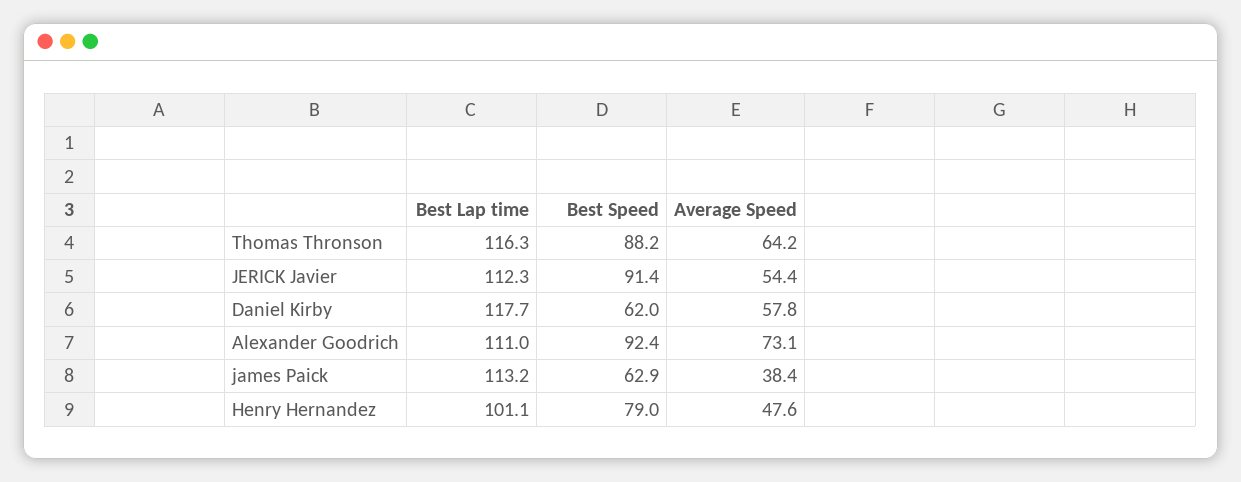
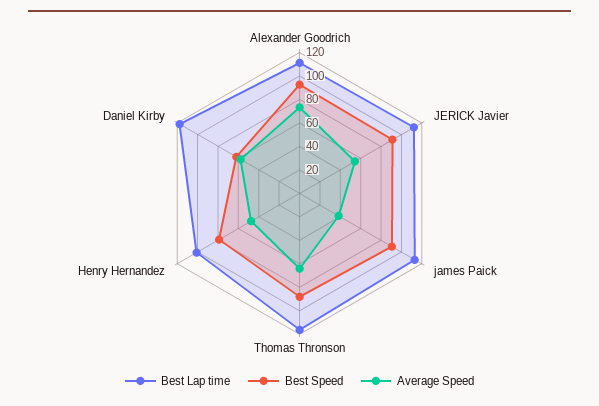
Best Speed, james Paick: 62.9 -> 90

